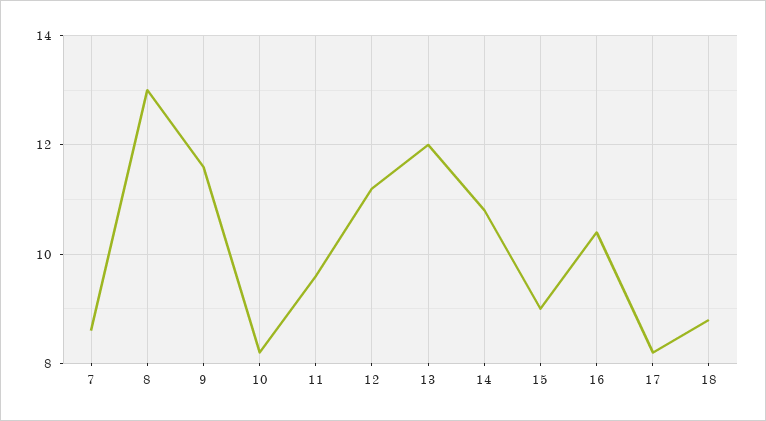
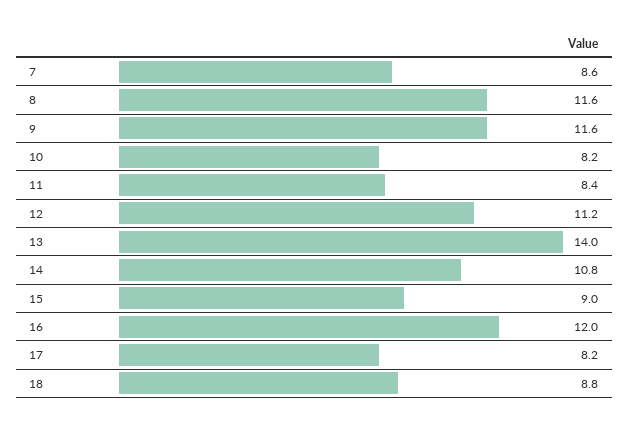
8: 13 -> 11.6
11: 9.5 -> 8.4
13: 12 -> 14
16: 10.5 -> 12

